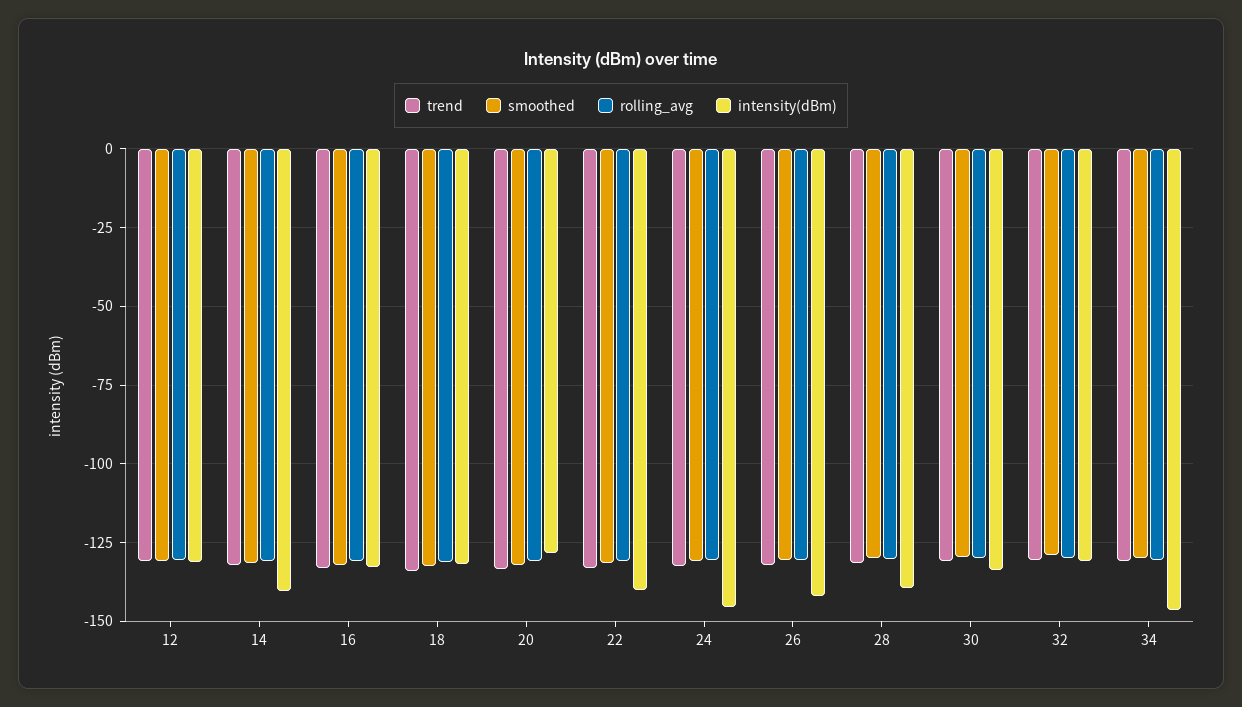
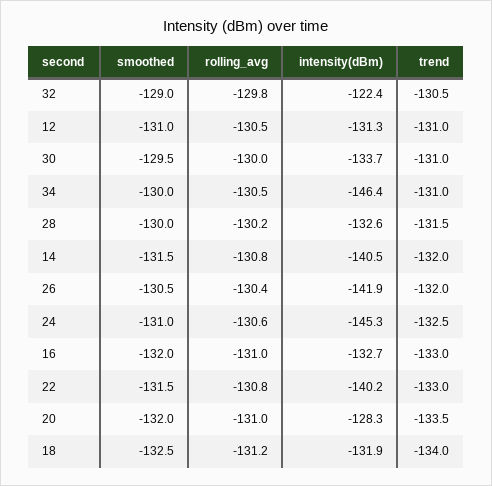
intensity(dBm), 28: -140 -> -132.6
intensity(dBm), 32: -130 -> -122.4

